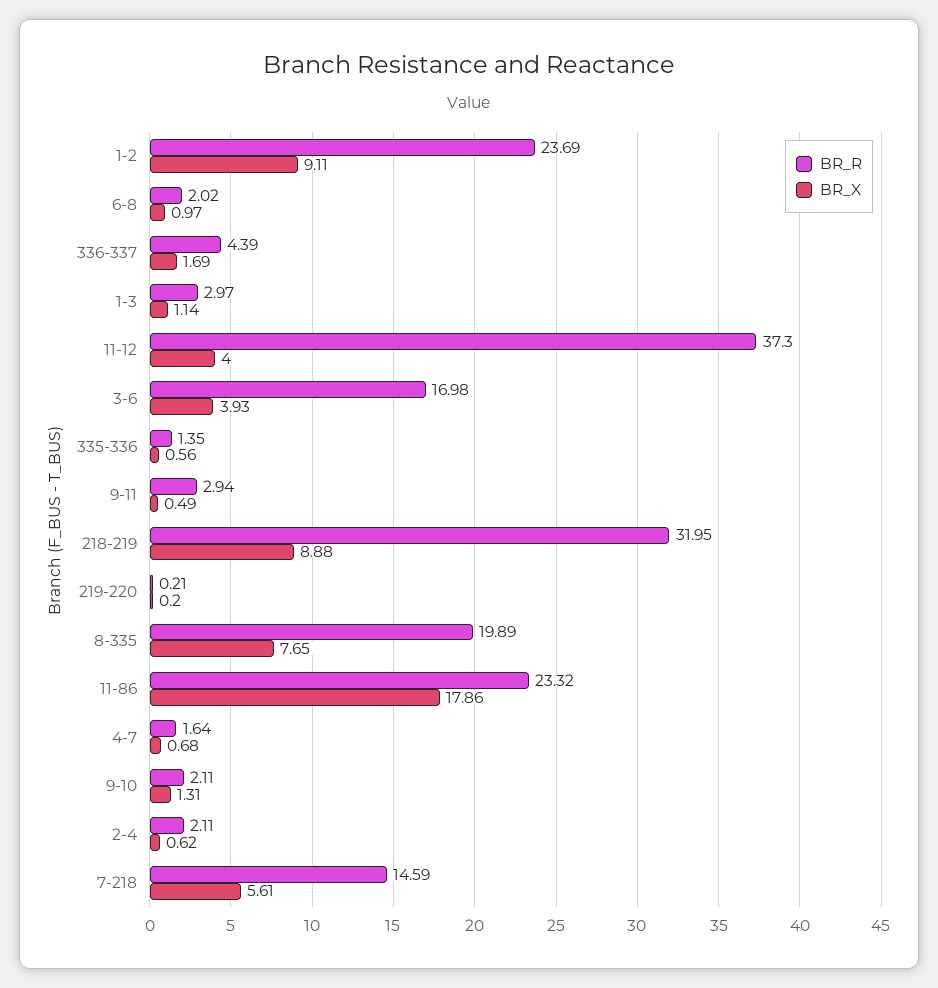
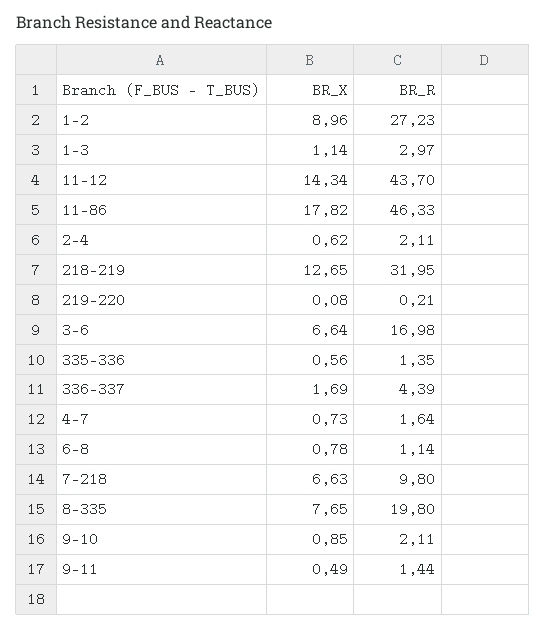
BR_R, 1-2: 23.69 -> 27.23
BR_X, 1-2: 9.11 -> 8.96
BR_R, 6-8: 2.02 -> 1.14
BR_X, 6-8: 0.97 -> 0.78
BR_R, 11-12: 37.3 -> 43.7
BR_X, 11-12: 4 -> 14.34
BR_X, 3-6: 3.93 -> 6.64
BR_R, 9-11: 2.94 -> 1.44
BR_X, 218-219: 8.88 -> 12.65
BR_X, 219-220: 0.2 -> 0.08
BR_R, 8-335: 19.89 -> 19.8
BR_R, 11-86: 23.32 -> 46.33
BR_X, 11-86: 17.86 -> 17.82
BR_X, 4-7: 0.68 -> 0.73
BR_X, 9-10: 1.31 -> 0.85
BR_R, 7-218: 14.59 -> 9.8
BR_X, 7-218: 5.61 -> 6.63

